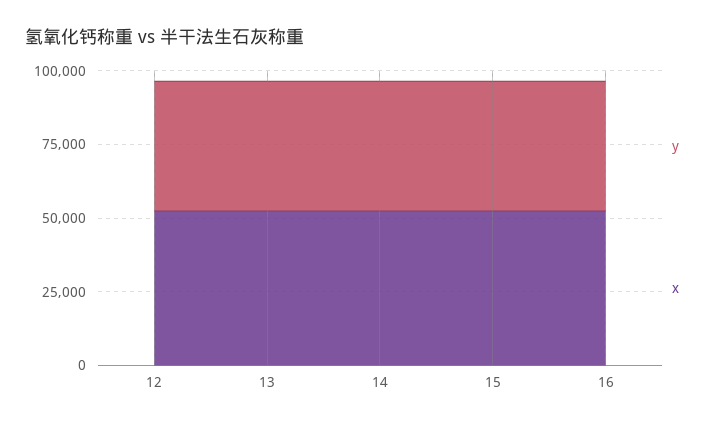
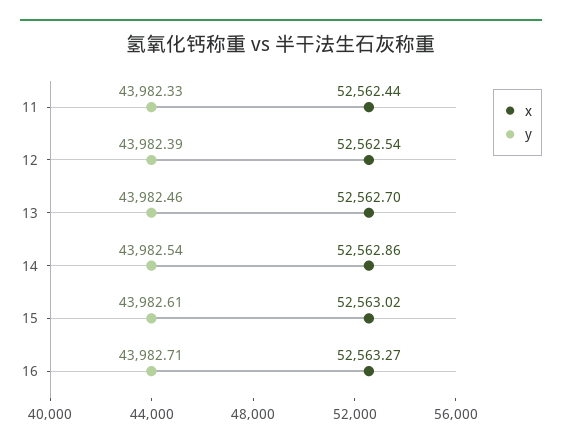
x, 11: none -> 52562.44
y, 11: none -> 43982.33

